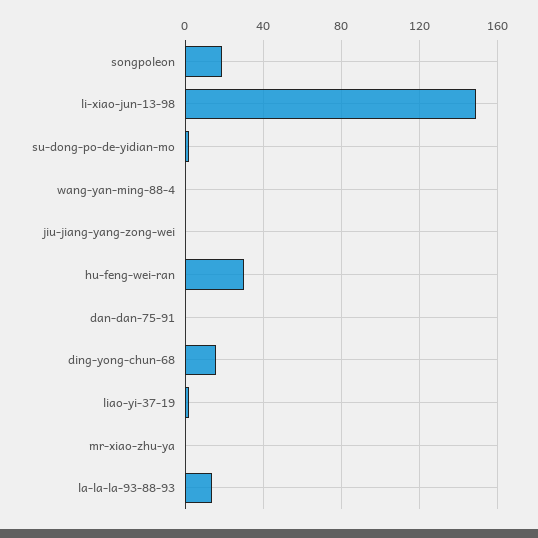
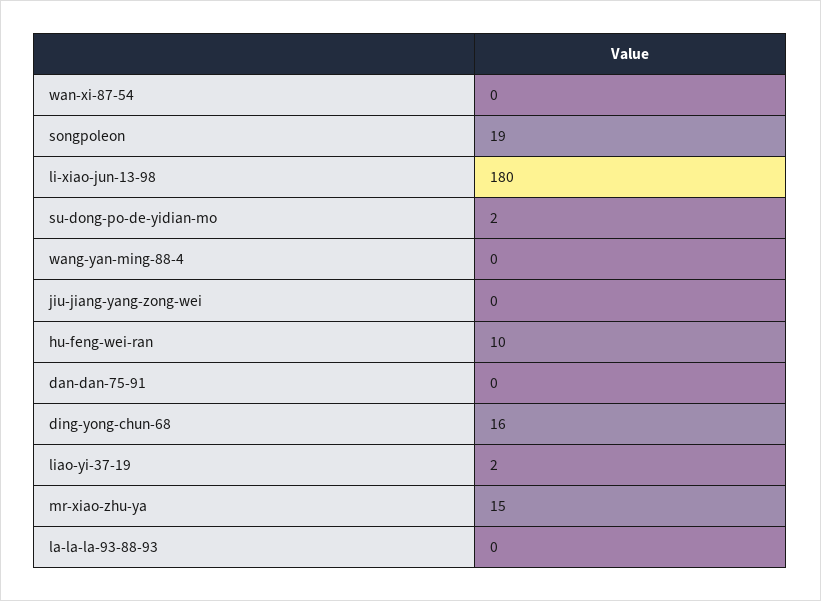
li-xiao-jun-13-98: 150 -> 180
hu-feng-wei-ran: 30 -> 10
mr-xiao-zhu-ya: 0 -> 15
la-la-la-93-88-93: 15 -> 0
wan-xi-87-54: none -> 0

